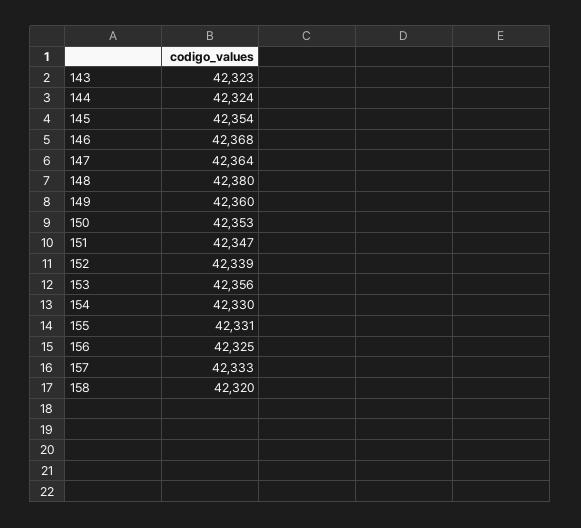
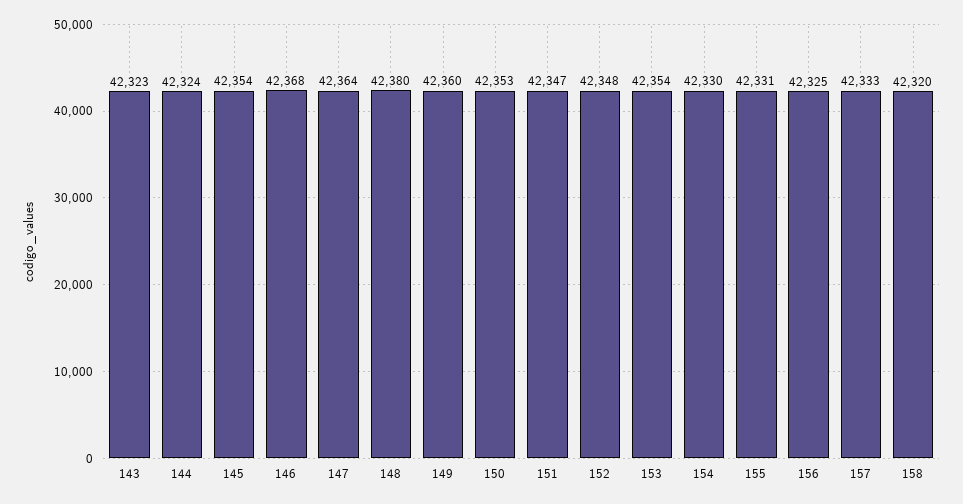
152: 42339 -> 42348
153: 42356 -> 42354

